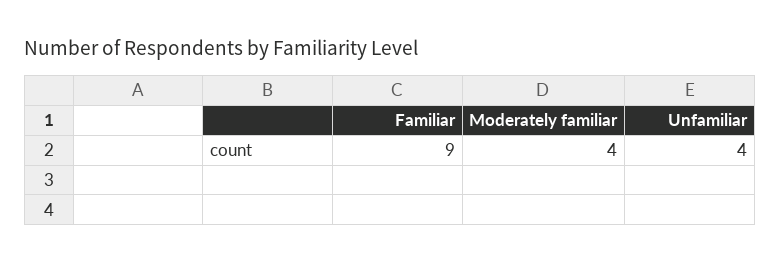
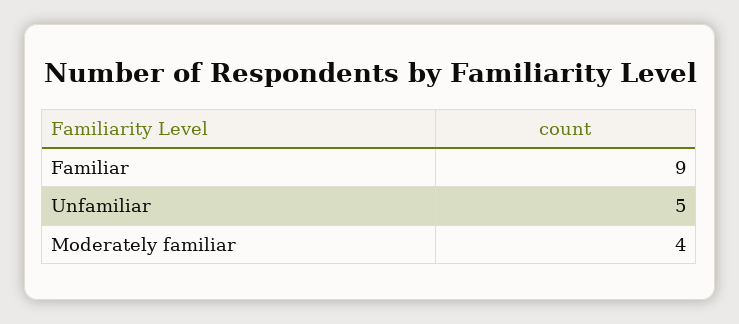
Unfamiliar: 4 -> 5

